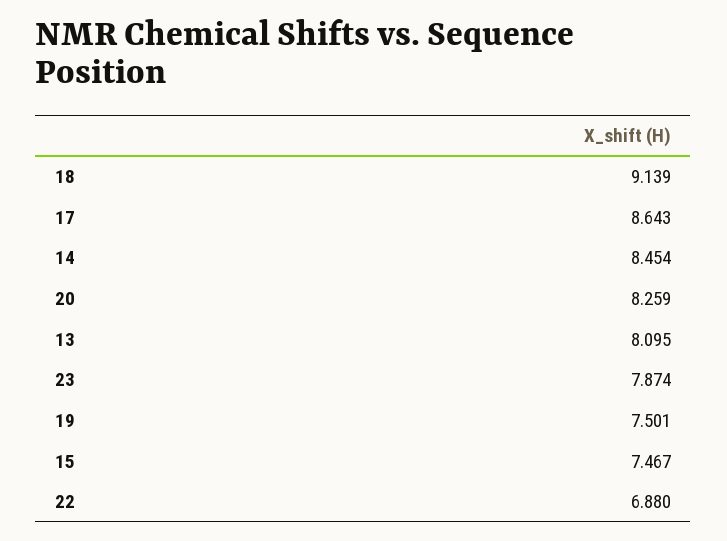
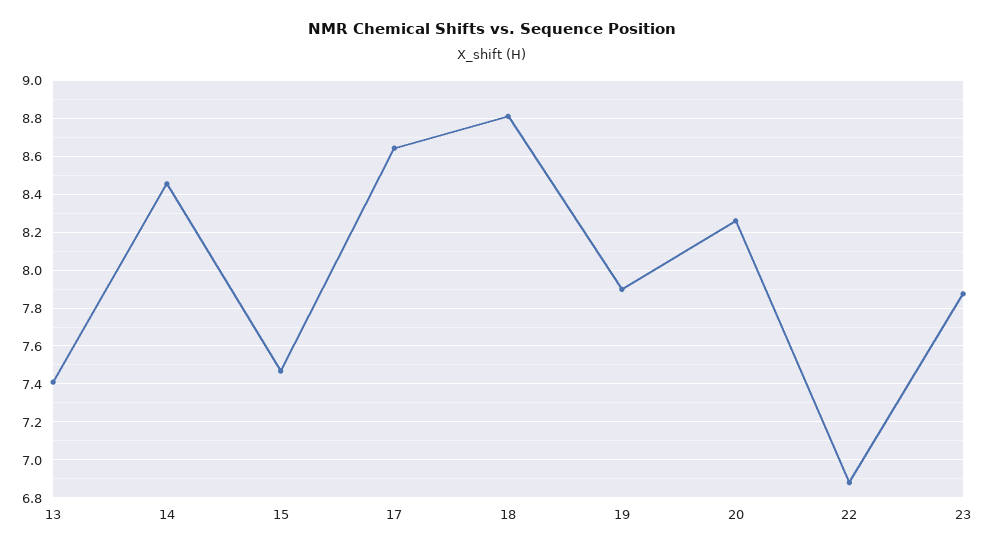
18: 9.139 -> 8.8
13: 8.095 -> 7.4
19: 7.501 -> 7.9

